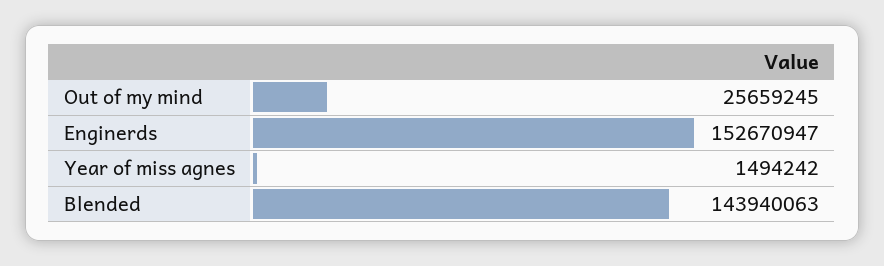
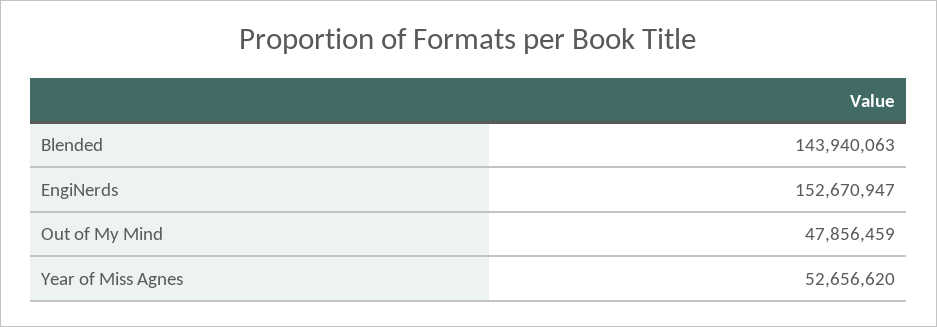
Out of my mind: 25659245 -> 47856459
Year of miss agnes: 1494242 -> 52656620

